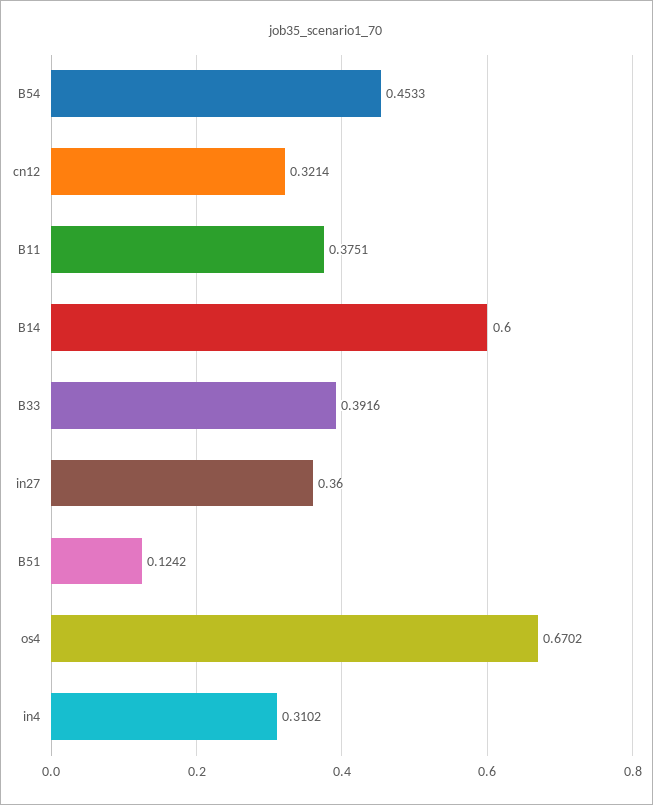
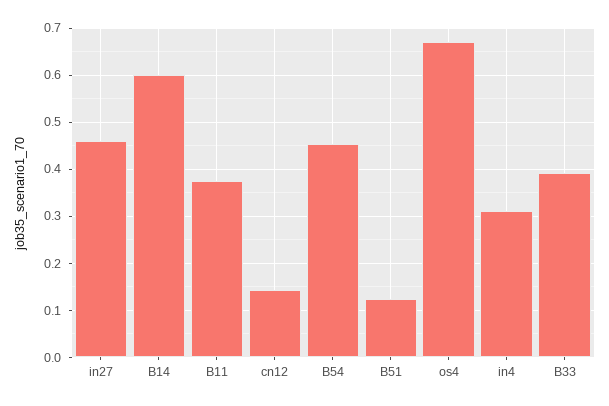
cn12: 0.3214 -> 0.14
in27: 0.36 -> 0.46

